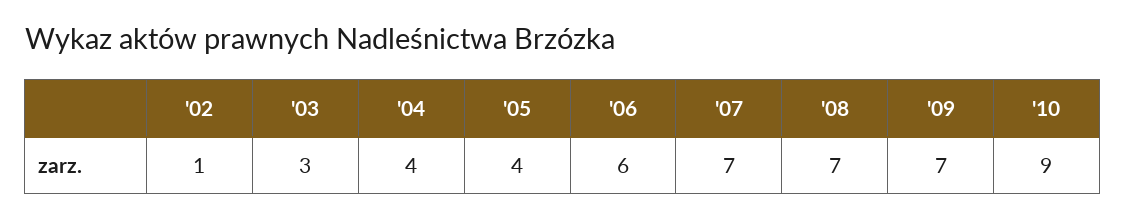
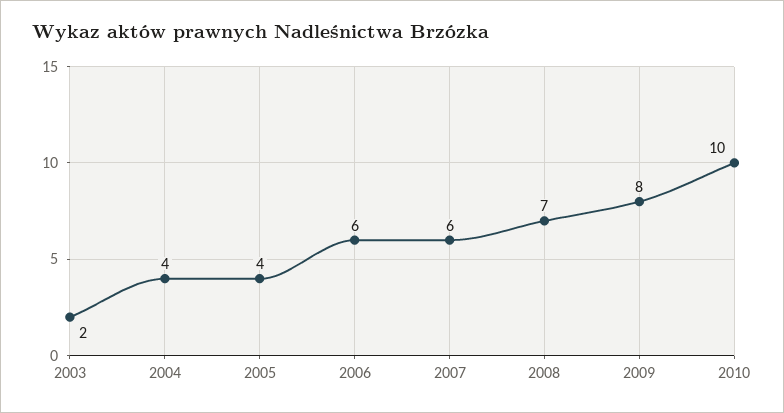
'02: 1 -> none
'03: 3 -> 2
'07: 7 -> 6
'09: 7 -> 8
'10: 9 -> 10

